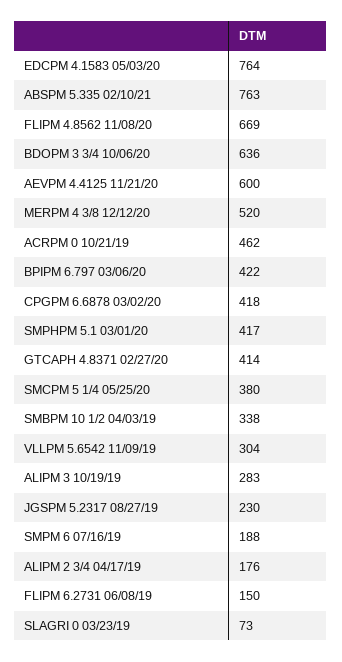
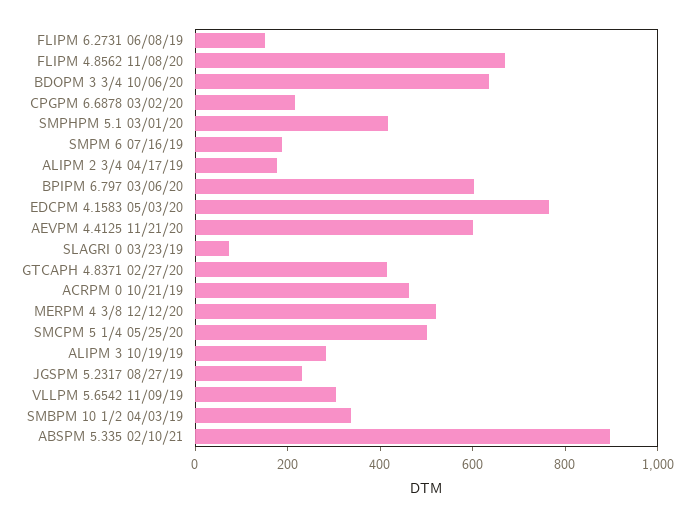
ABSPM 5.335 02/10/21: 763 -> 900
BPIPM 6.797 03/06/20: 422 -> 600
CPGPM 6.6878 03/02/20: 418 -> 200
SMCPM 5 1/4 05/25/20: 380 -> 500

